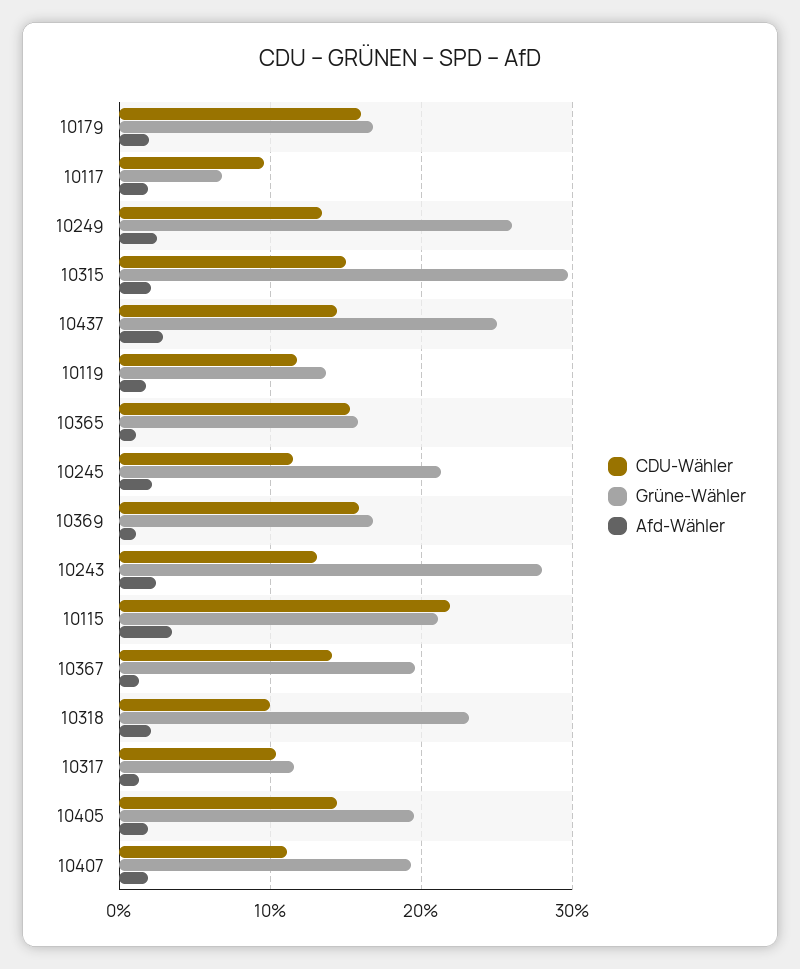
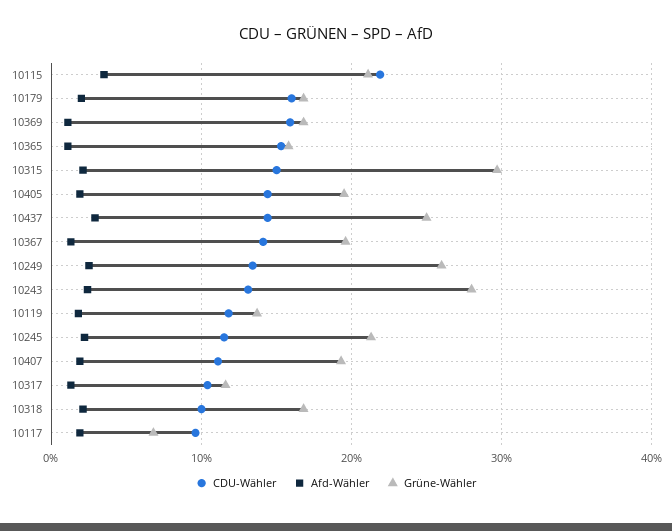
Grüne-Wähler, 10318: 23 -> 17

